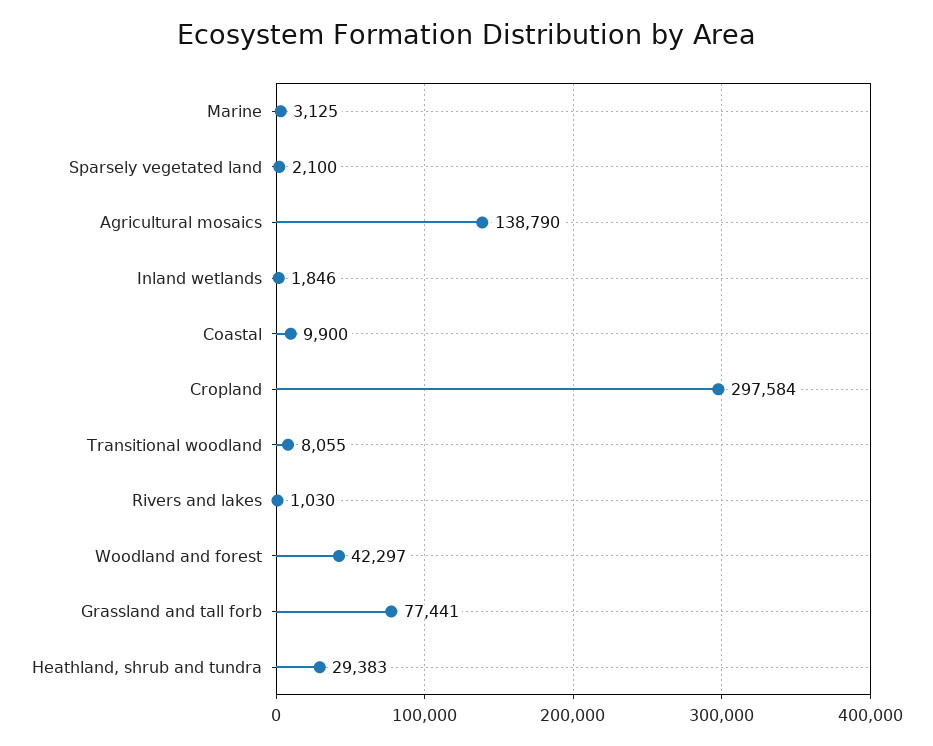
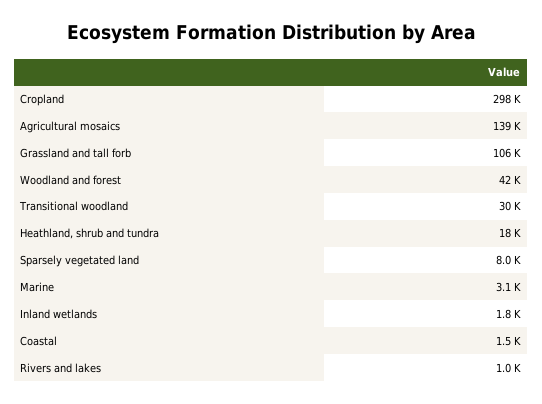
Sparsely vegetated land: 2100 -> 8000
Coastal: 9900 -> 1500
Transitional woodland: 8055 -> 30000
Grassland and tall forb: 77441 -> 106000
Heathland, shrub and tundra: 29383 -> 18000

